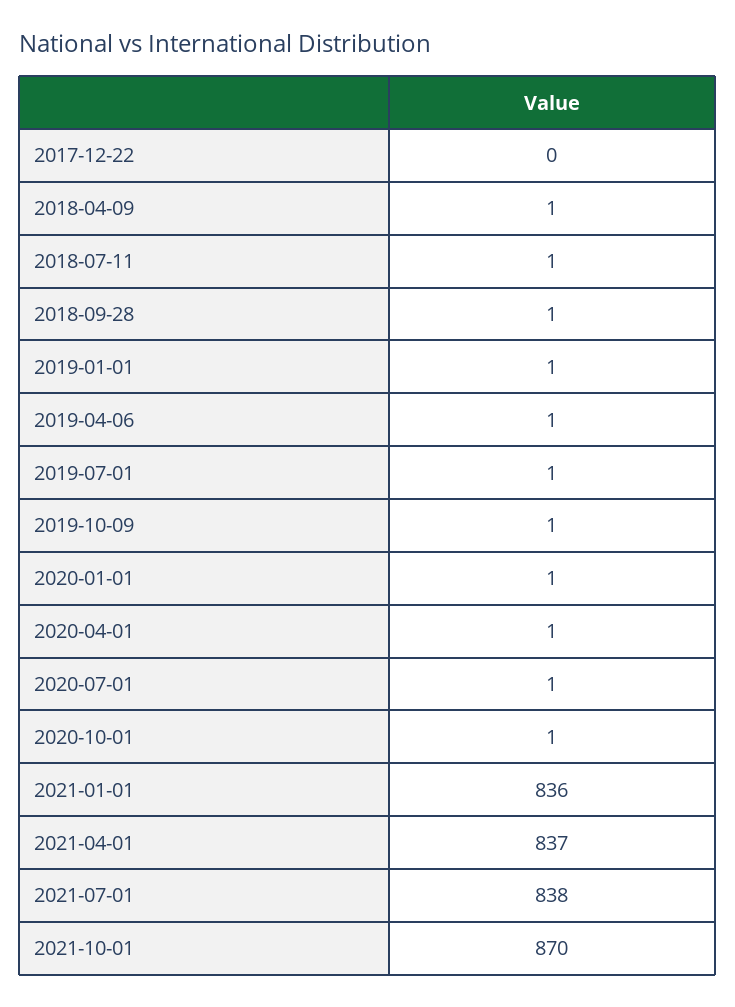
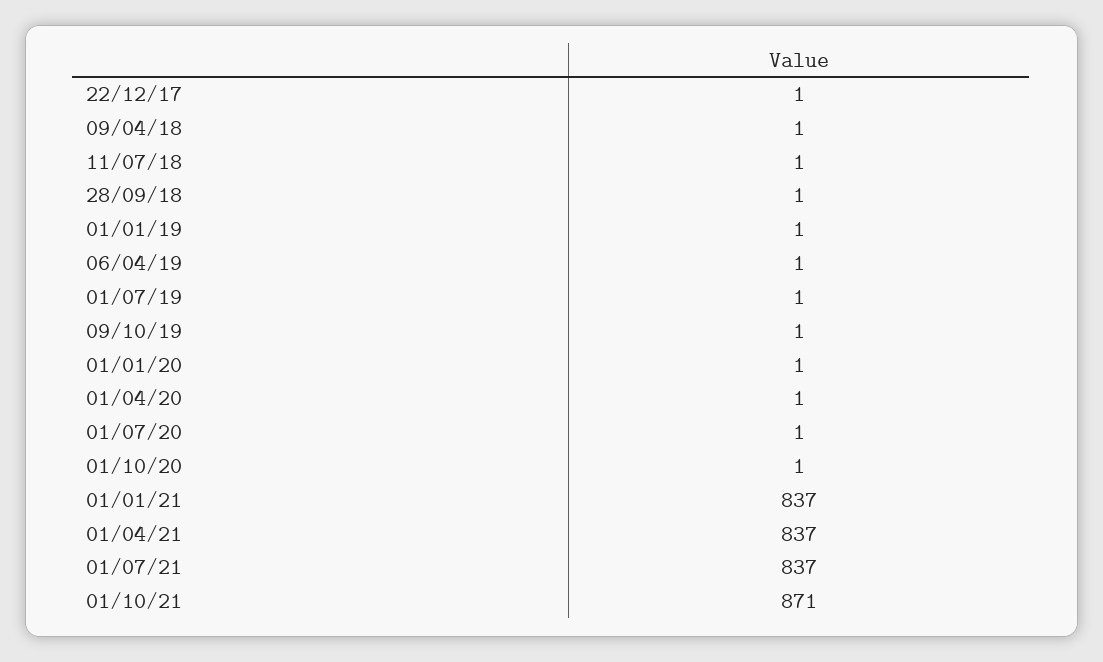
2017-12-22: 0 -> 1
2021-01-01: 836 -> 837
2021-07-01: 838 -> 837
2021-10-01: 870 -> 871

